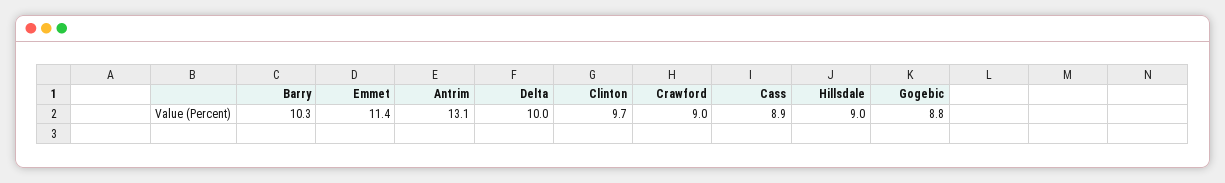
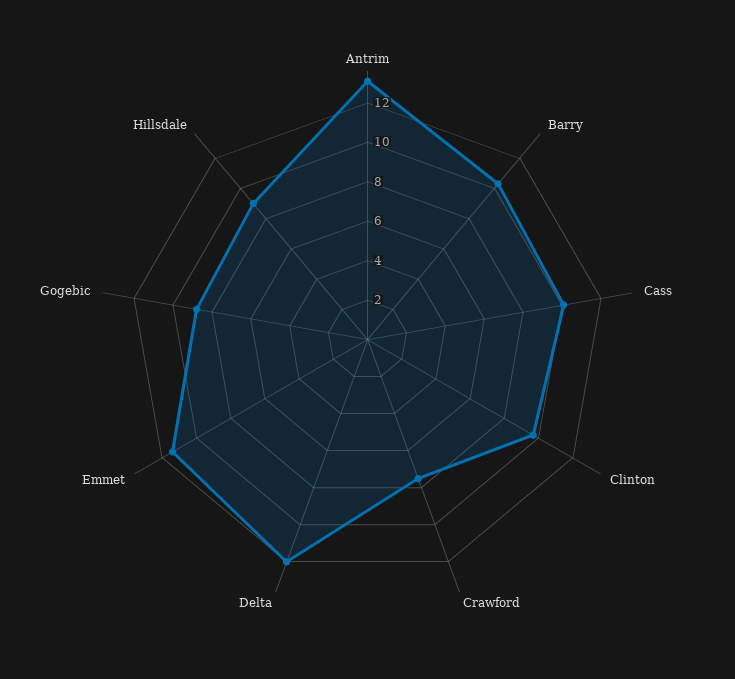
Delta: 10 -> 12
Crawford: 9 -> 7.5
Cass: 8.9 -> 10

